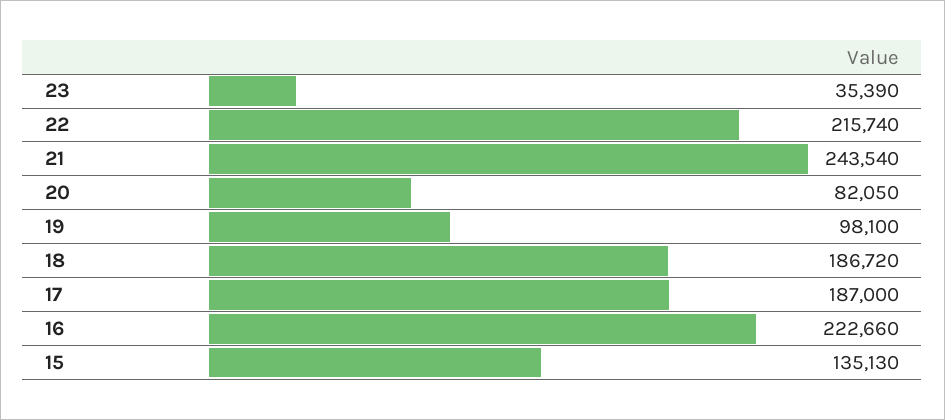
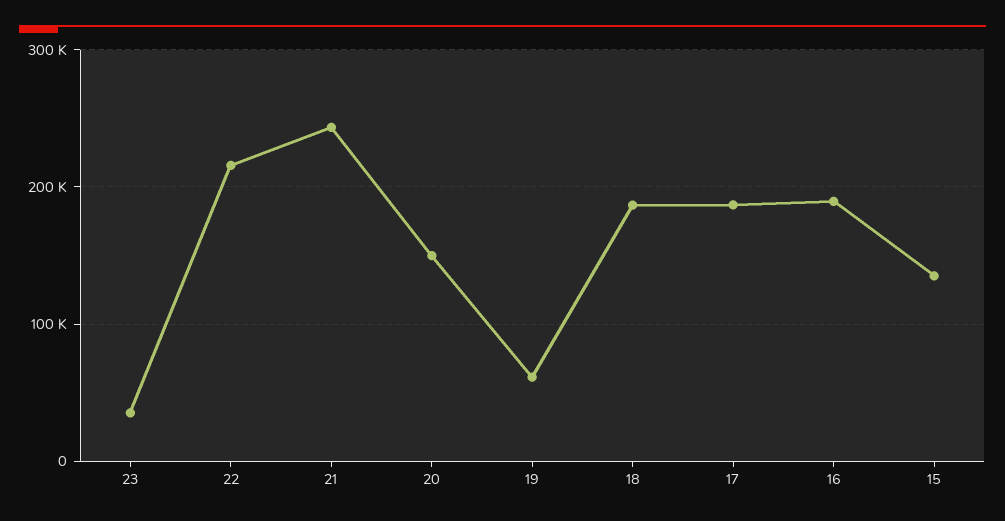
20: 82050 -> 150000
19: 98100 -> 60000
16: 222660 -> 190000

